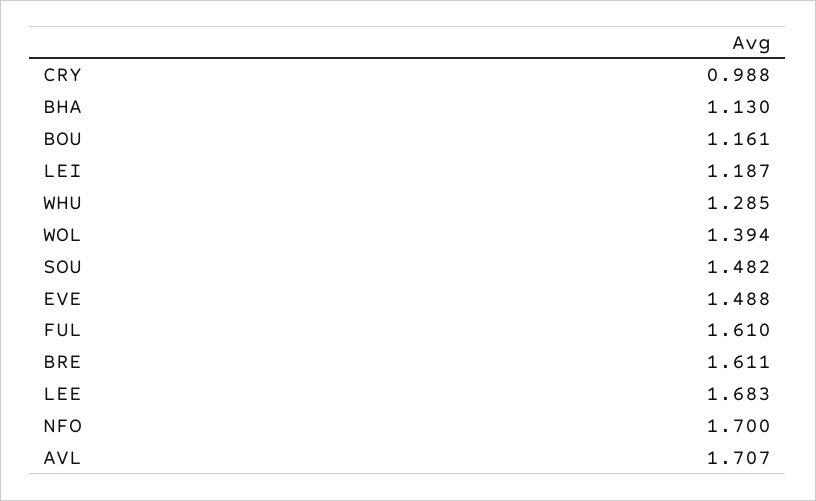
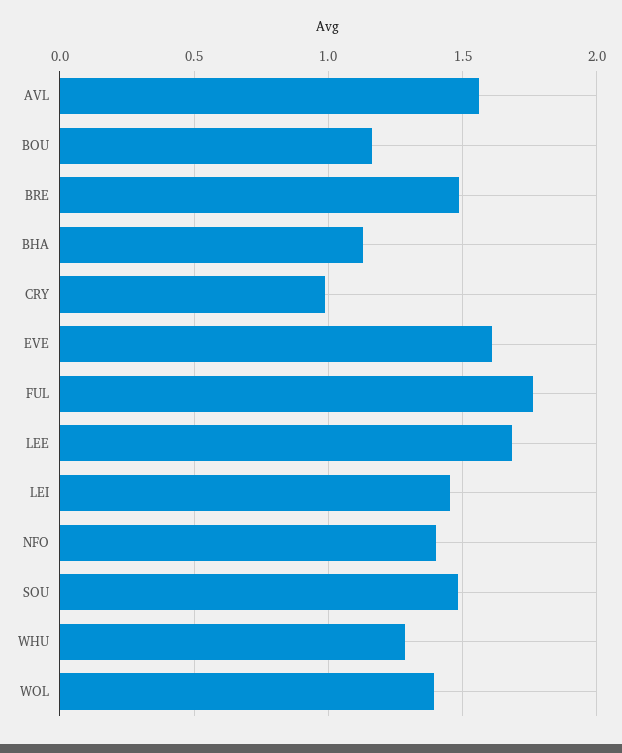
LEI: 1.187 -> 1.45
EVE: 1.488 -> 1.6
FUL: 1.61 -> 1.75
BRE: 1.611 -> 1.5
NFO: 1.7 -> 1.4
AVL: 1.707 -> 1.55

